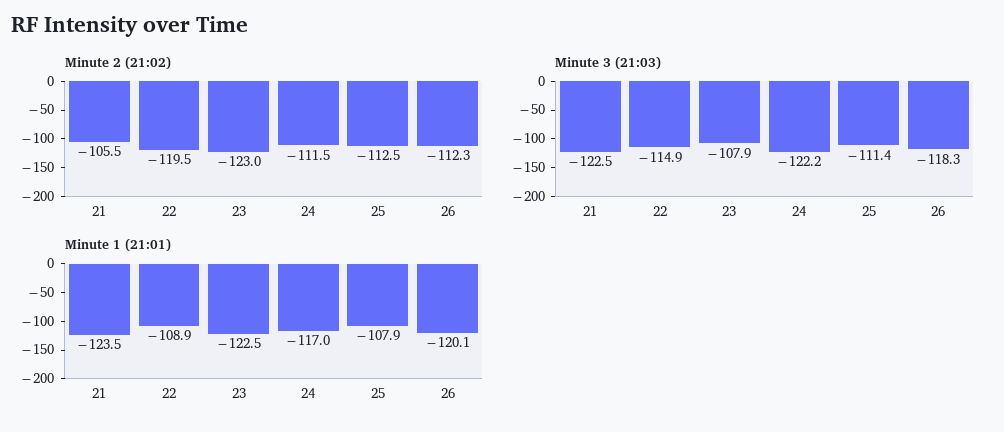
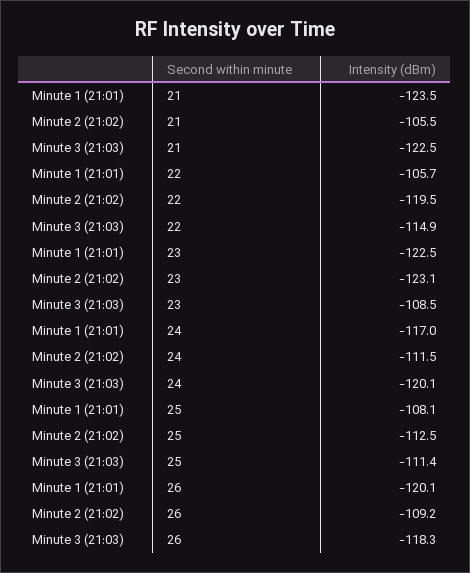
Minute 2 (21:02), 23: -123 -> -123.1
Minute 2 (21:02), 26: -112.3 -> -109.2
Minute 3 (21:03), 23: -107.9 -> -108.5
Minute 3 (21:03), 24: -122.2 -> -120.1
Minute 1 (21:01), 22: -108.9 -> -105.7
Minute 1 (21:01), 25: -107.9 -> -108.1

